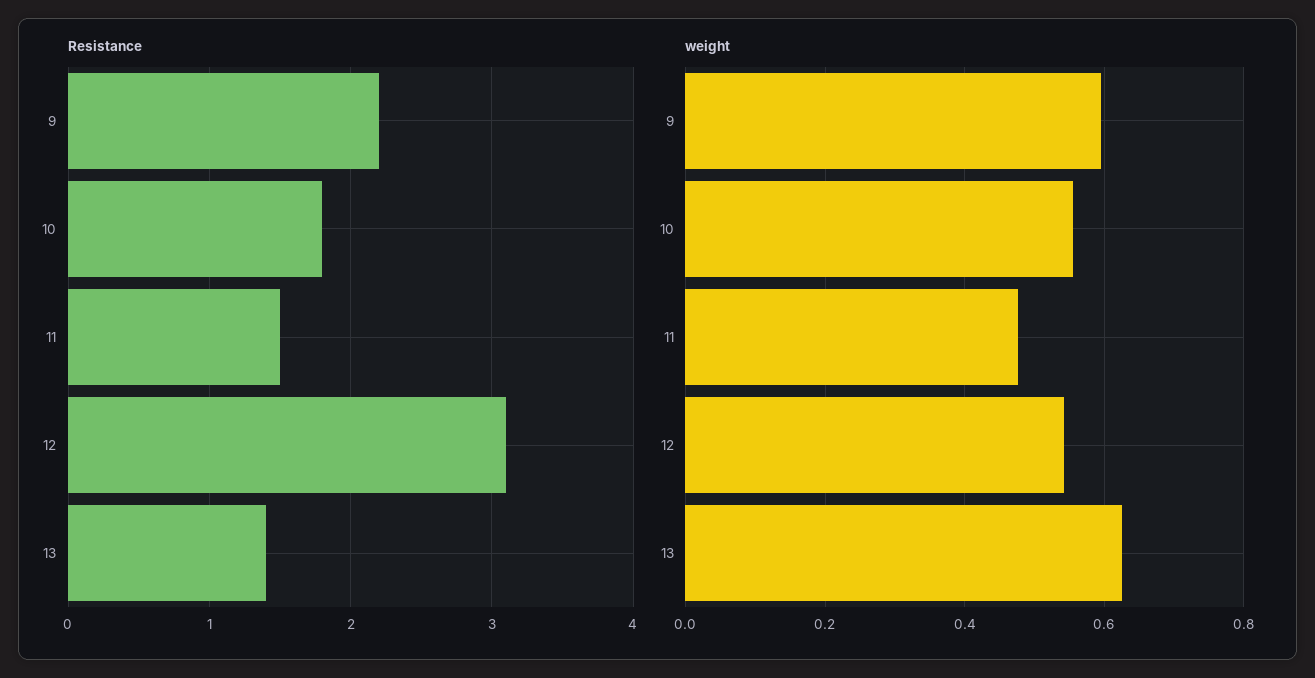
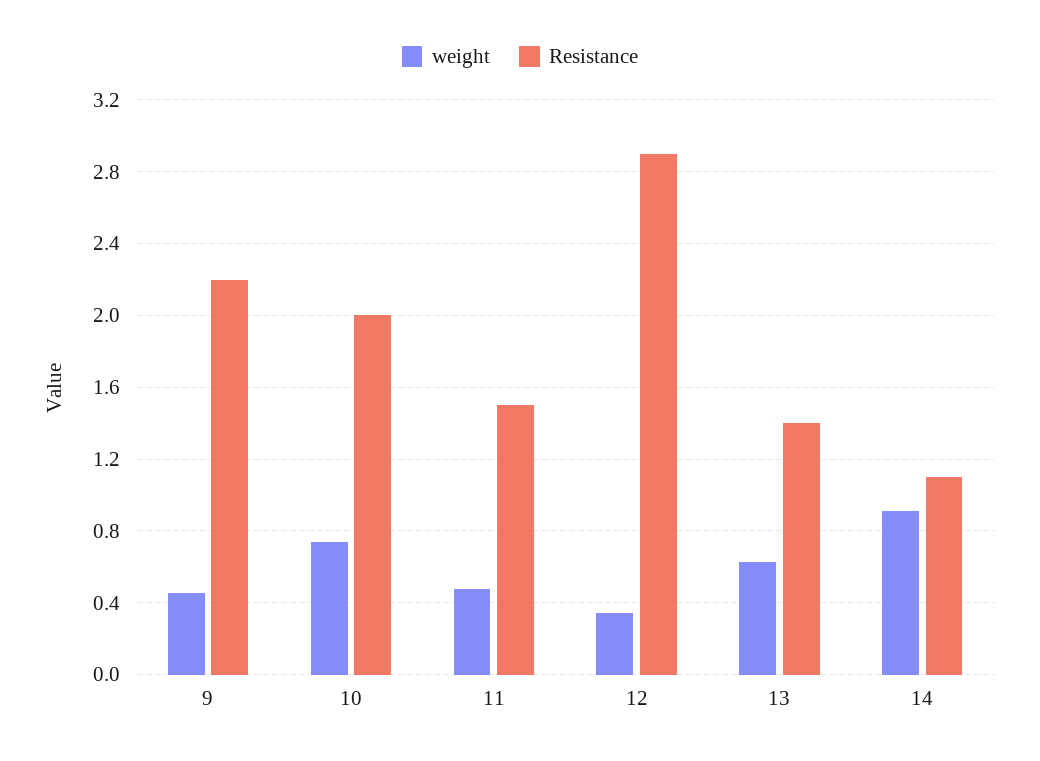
Resistance, 10: 1.8 -> 2
Resistance, 12: 3.1 -> 2.9
weight, 9: 0.6 -> 0.45
weight, 10: 0.56 -> 0.75
weight, 12: 0.54 -> 0.35
weight, 14: none -> 0.9
Resistance, 14: none -> 1.1

